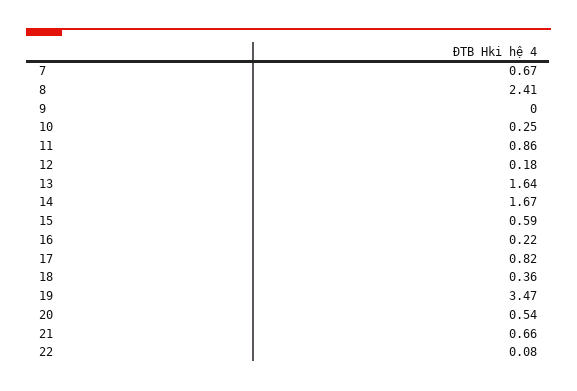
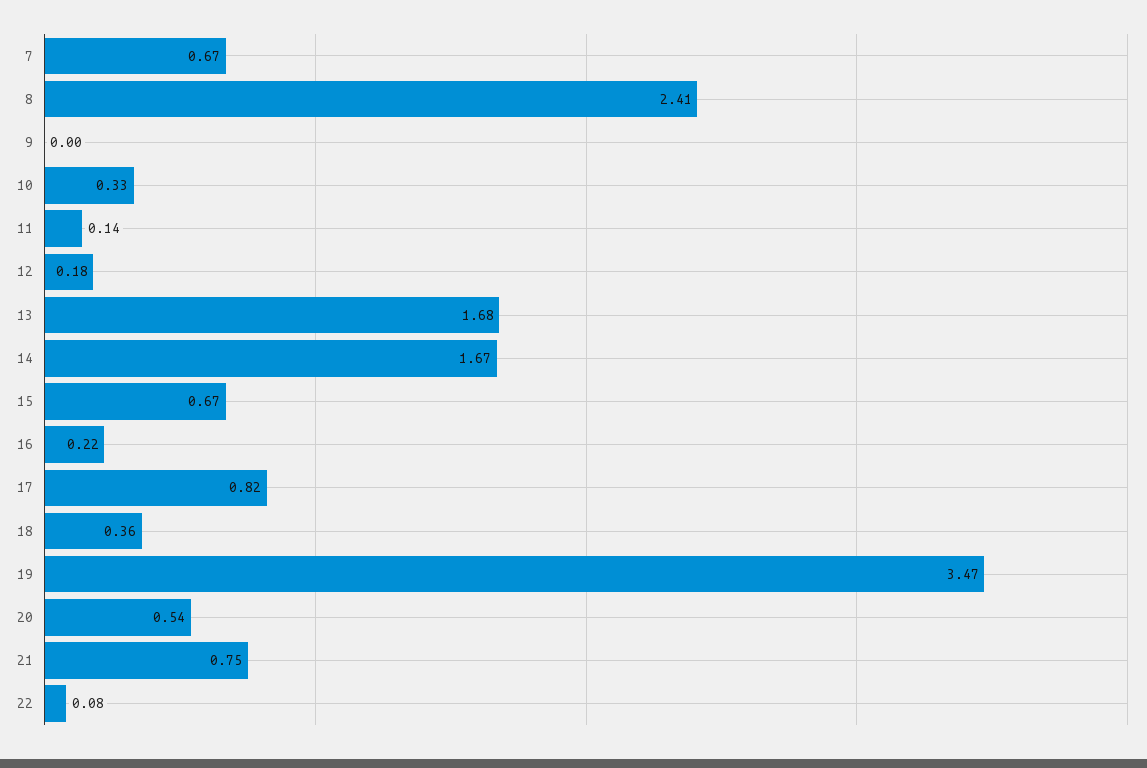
10: 0.25 -> 0.33
11: 0.86 -> 0.14
13: 1.64 -> 1.68
15: 0.59 -> 0.67
21: 0.66 -> 0.75

